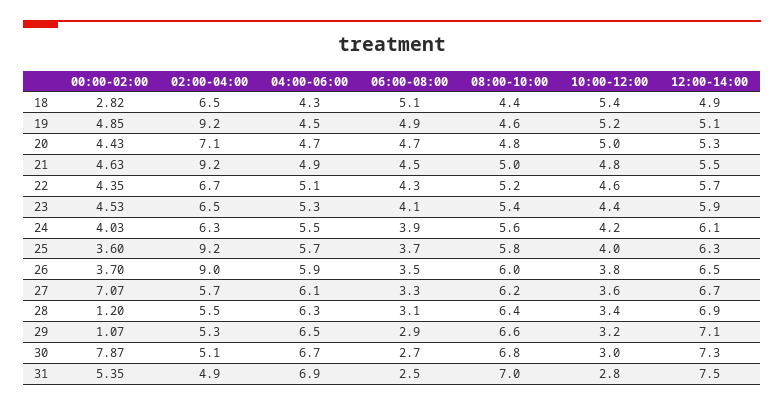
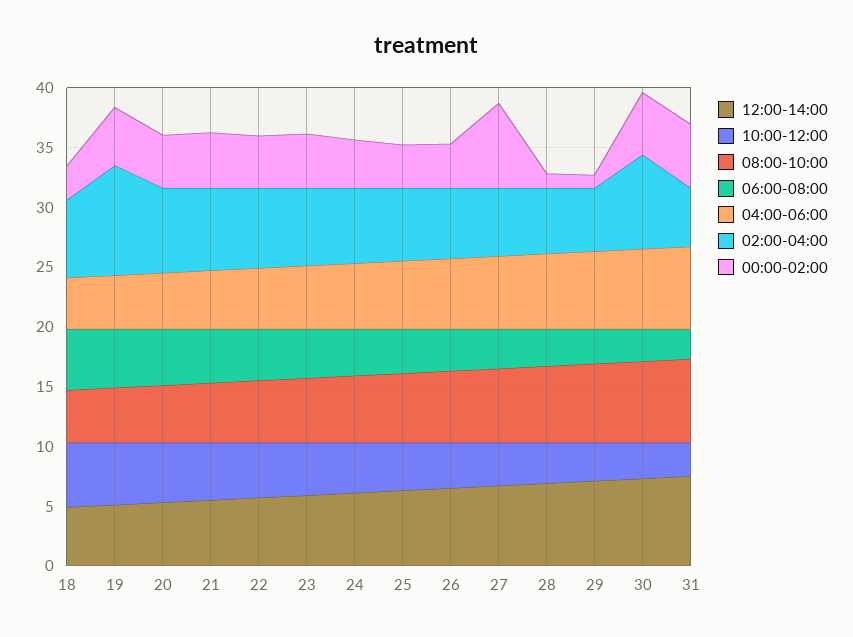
02:00-04:00, 21: 9.2 -> 7
02:00-04:00, 25: 9.2 -> 6
02:00-04:00, 26: 9 -> 6
00:00-02:00, 30: 7.87 -> 5
02:00-04:00, 30: 5.1 -> 8

